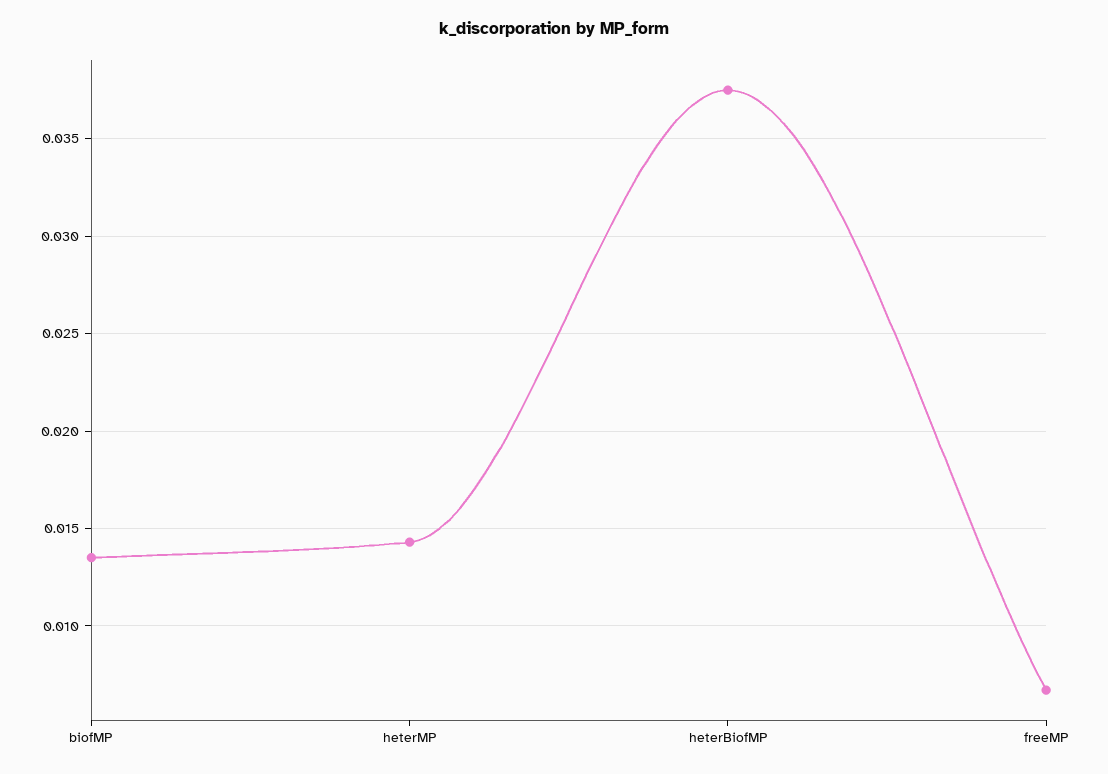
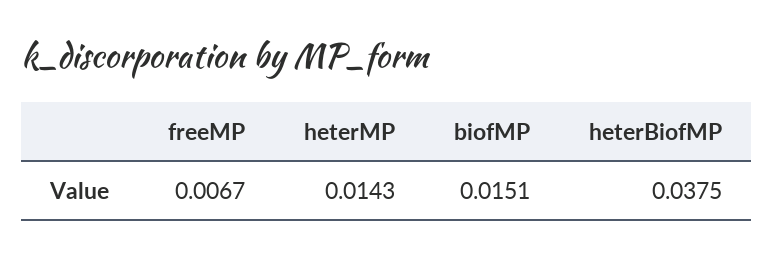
biofMP: 0.0135 -> 0.0151

